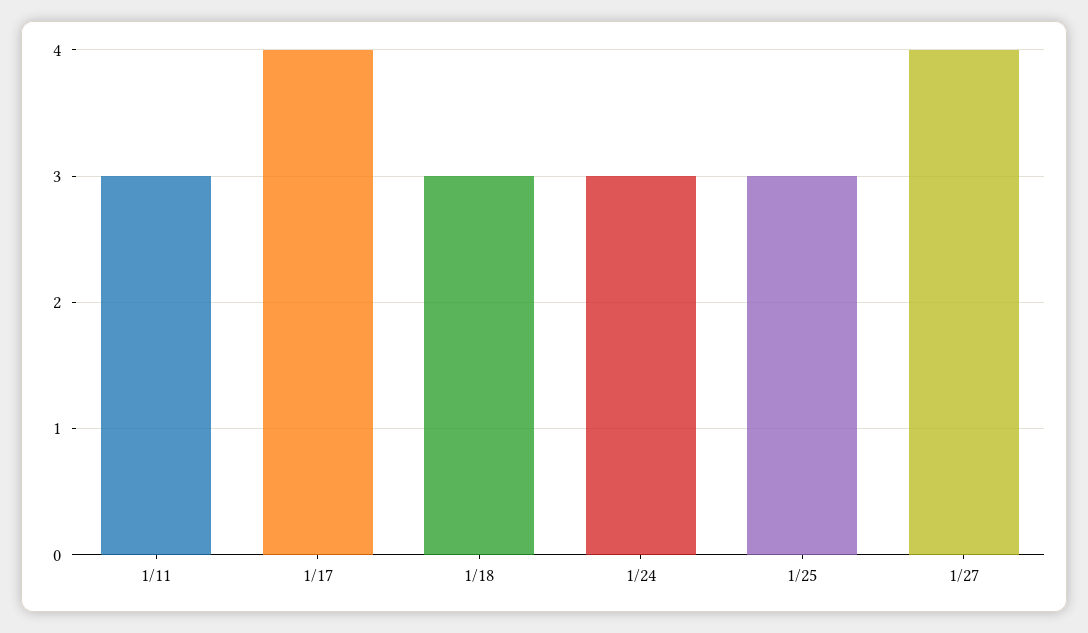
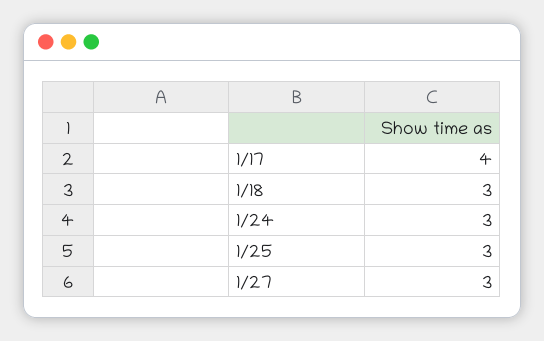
1/11: 3 -> none
1/27: 4 -> 3

